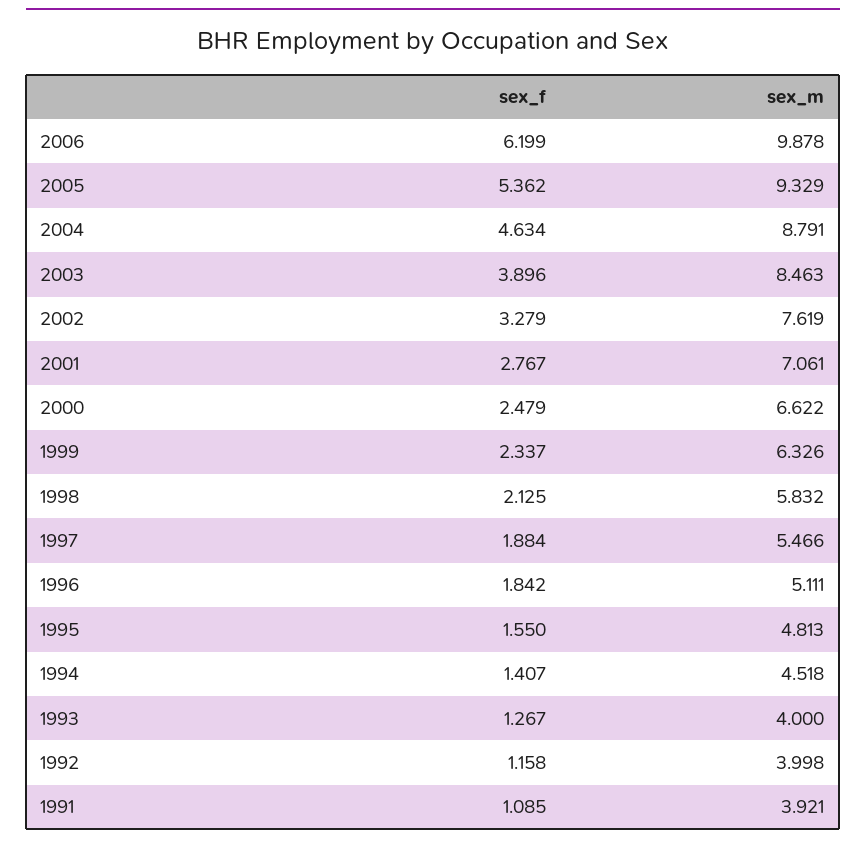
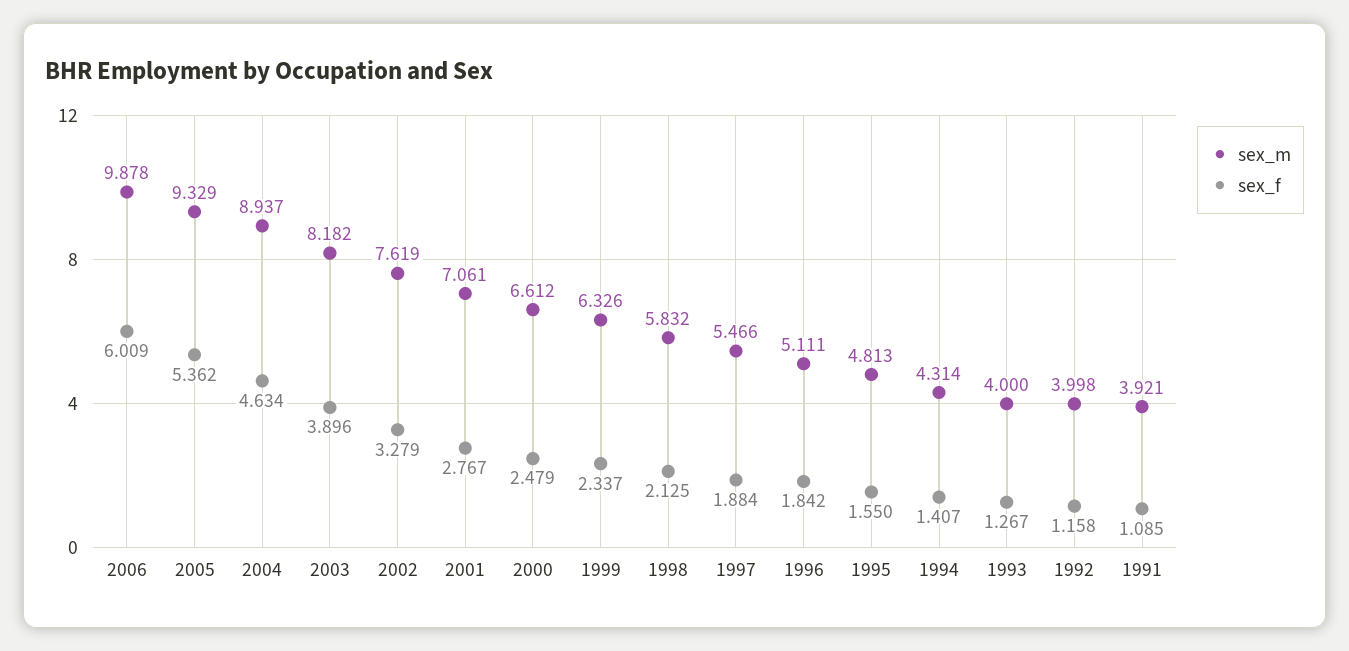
sex_f, 2006: 6.199 -> 6.009
sex_m, 2004: 8.791 -> 8.937
sex_m, 2003: 8.463 -> 8.182
sex_m, 2000: 6.622 -> 6.612
sex_m, 1994: 4.518 -> 4.314

